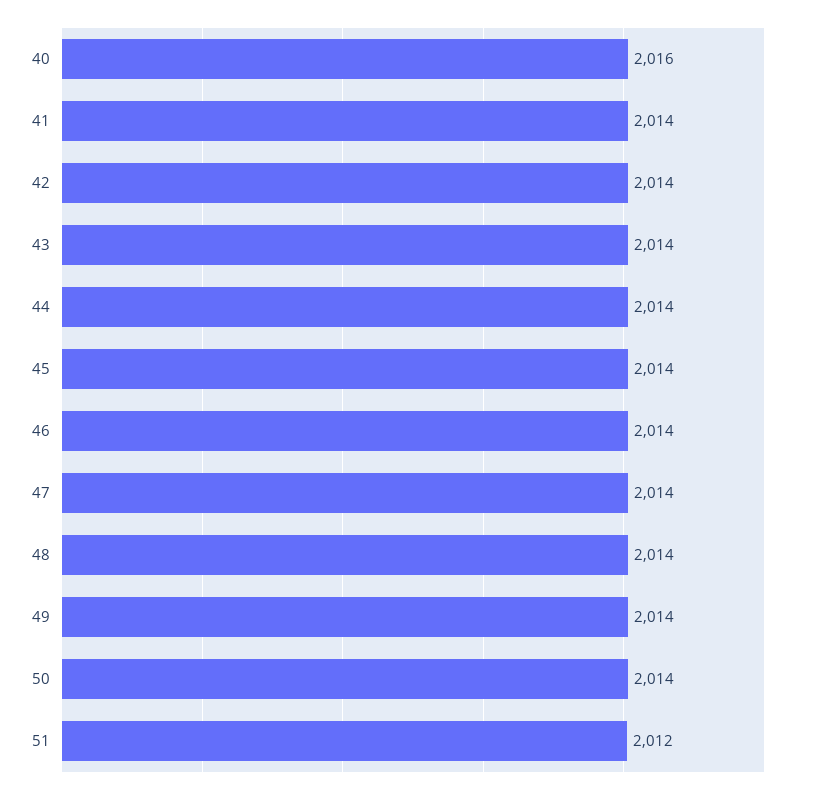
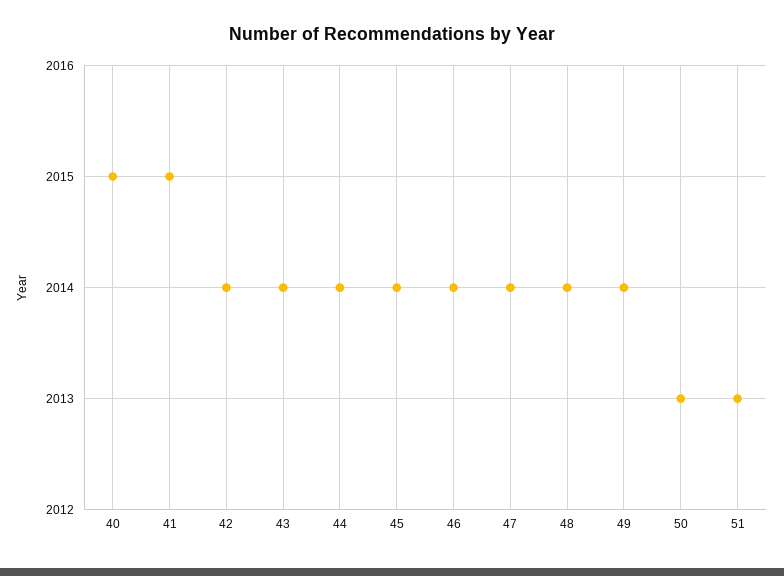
40: 2016 -> 2015
41: 2014 -> 2015
50: 2014 -> 2013
51: 2012 -> 2013

